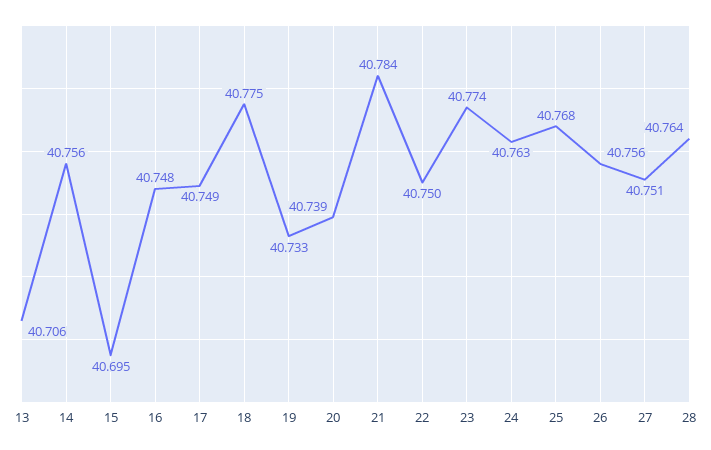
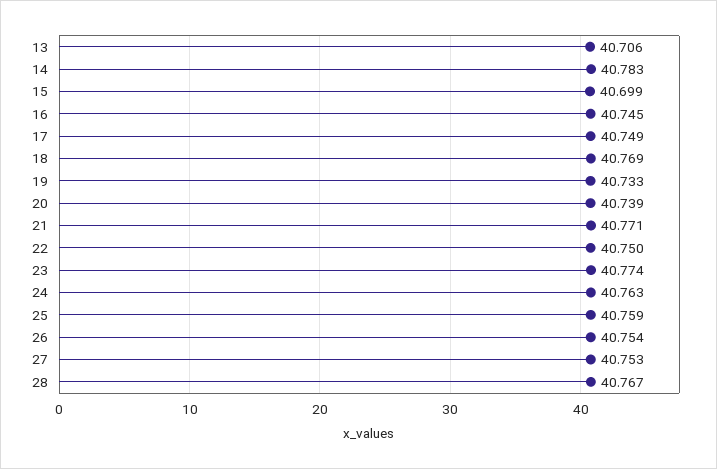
14: 40.756 -> 40.783
15: 40.695 -> 40.699
16: 40.748 -> 40.745
18: 40.775 -> 40.769
21: 40.784 -> 40.771
25: 40.768 -> 40.759
26: 40.756 -> 40.754
27: 40.751 -> 40.753
28: 40.764 -> 40.767

